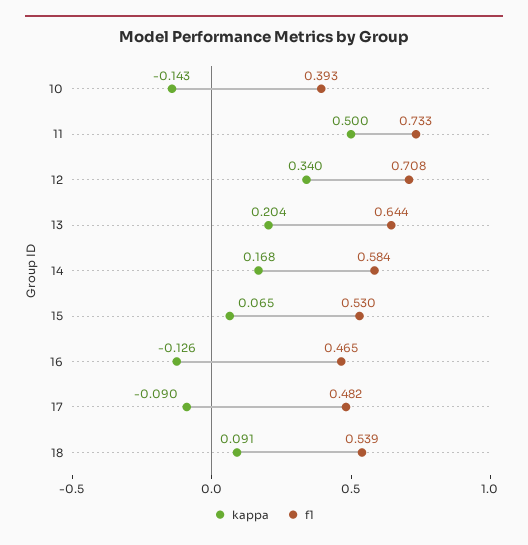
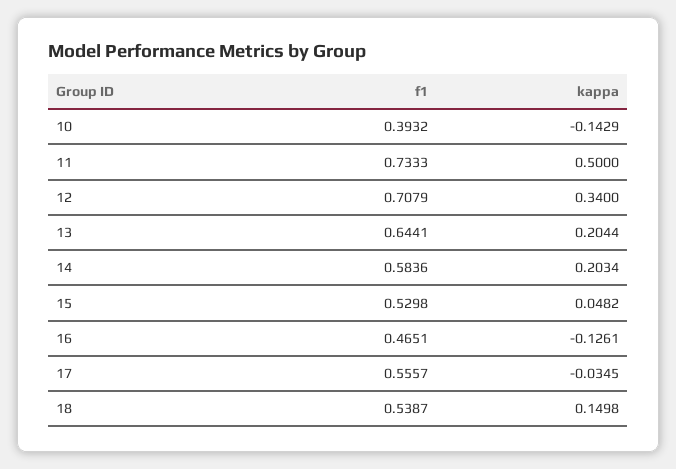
kappa, 14: 0.168 -> 0.2034
kappa, 15: 0.065 -> 0.0482
kappa, 17: -0.09 -> -0.0345
f1, 17: 0.482 -> 0.5557
kappa, 18: 0.091 -> 0.1498

